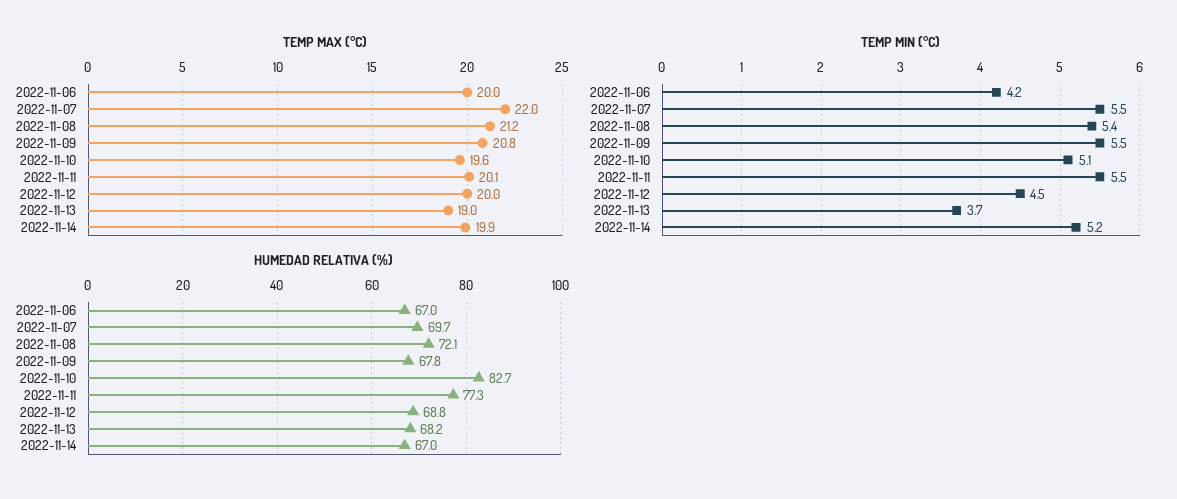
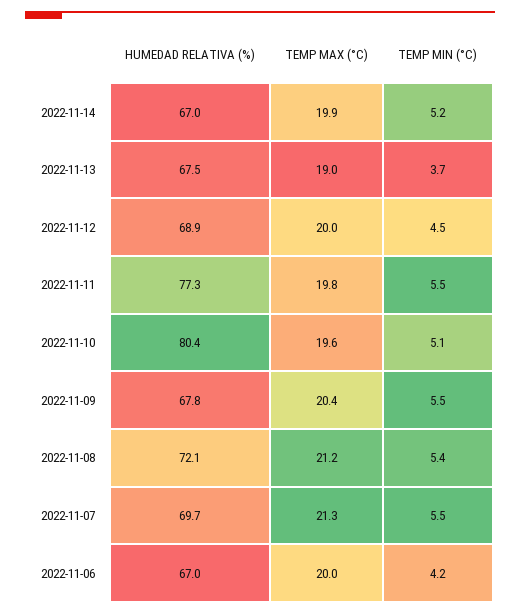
TEMP MAX (°C), 2022-11-07: 22 -> 21.3
TEMP MAX (°C), 2022-11-09: 20.8 -> 20.4
TEMP MAX (°C), 2022-11-11: 20.1 -> 19.8
HUMEDAD RELATIVA (%), 2022-11-10: 82.7 -> 80.4
HUMEDAD RELATIVA (%), 2022-11-12: 68.8 -> 68.9
HUMEDAD RELATIVA (%), 2022-11-13: 68.2 -> 67.5

